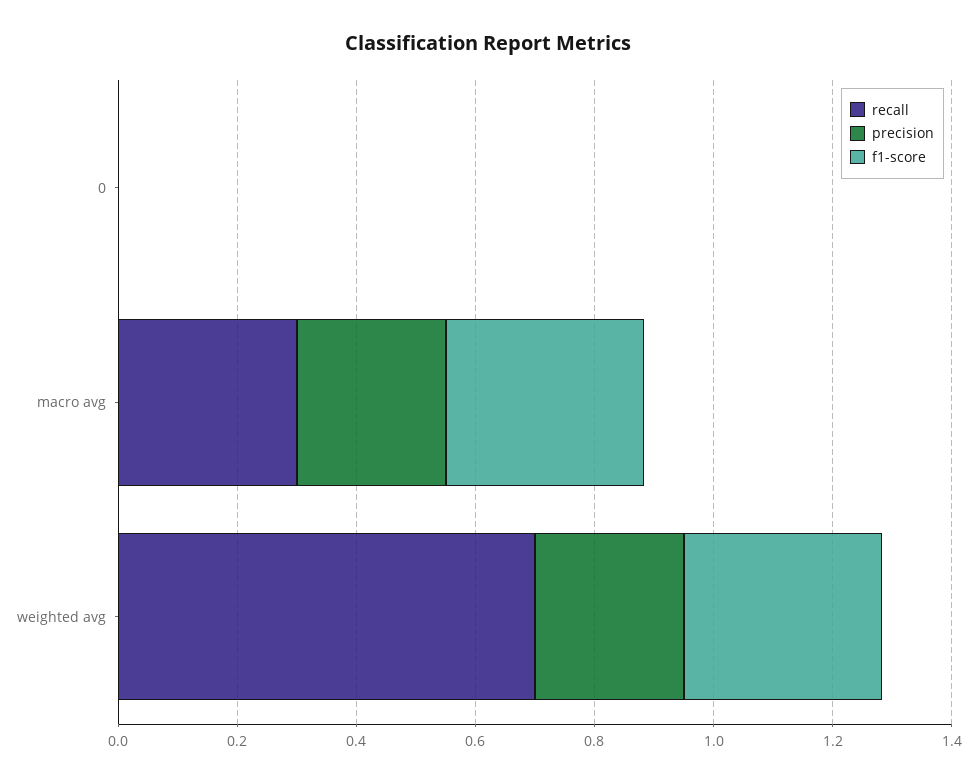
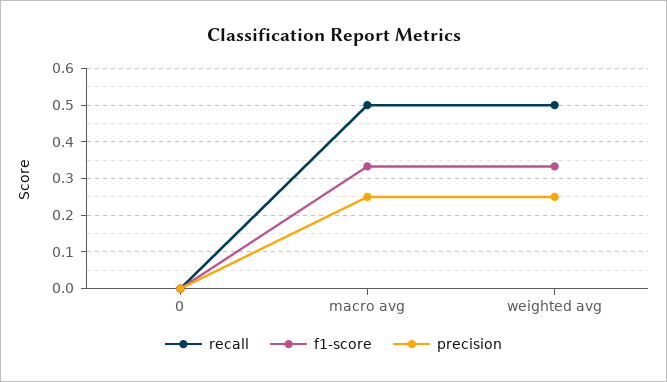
recall, macro avg: 0.3 -> 0.5
recall, weighted avg: 0.7 -> 0.5

